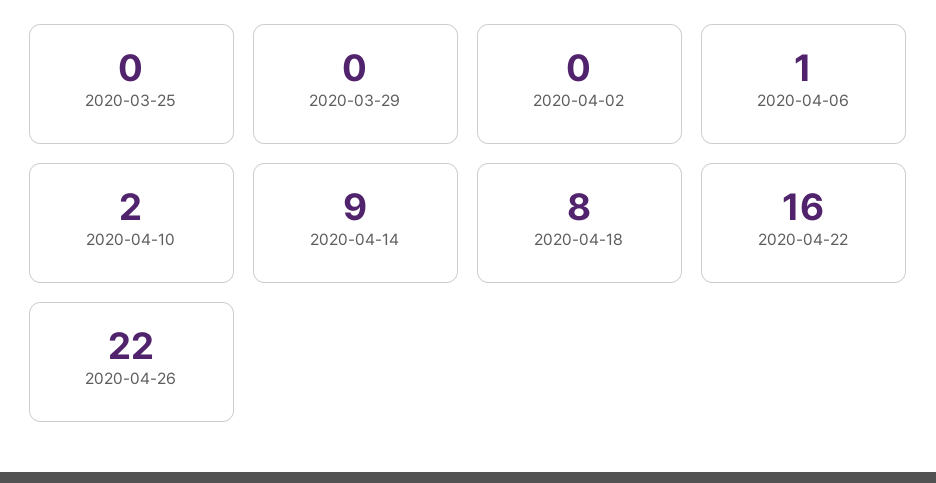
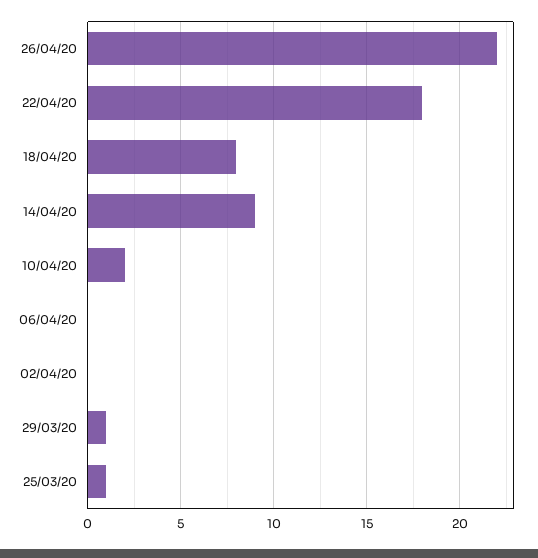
2020-03-25: 0 -> 1
2020-03-29: 0 -> 1
2020-04-06: 1 -> 0
2020-04-22: 16 -> 18

